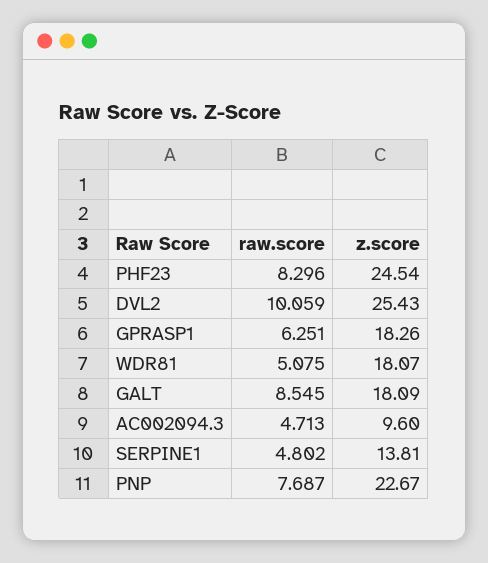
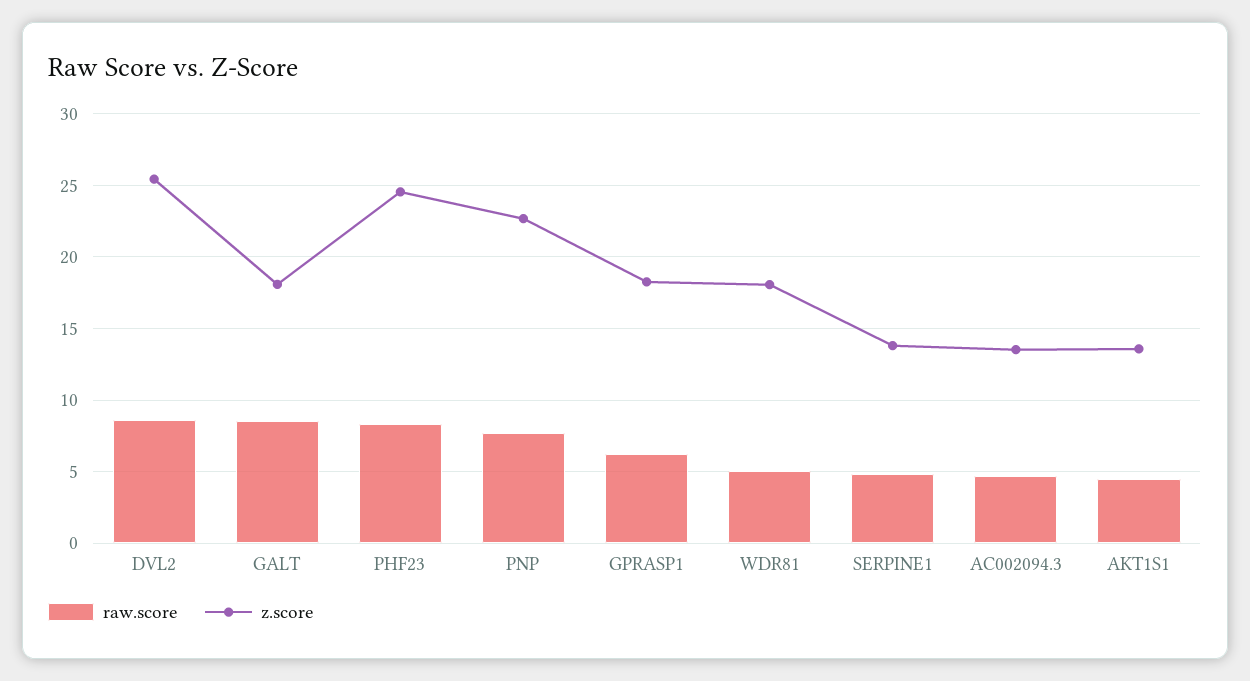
raw.score, DVL2: 10.059 -> 8.5
z.score, AC002094.3: 9.6 -> 13.5
raw.score, AKT1S1: none -> 4.5
z.score, AKT1S1: none -> 13.5

